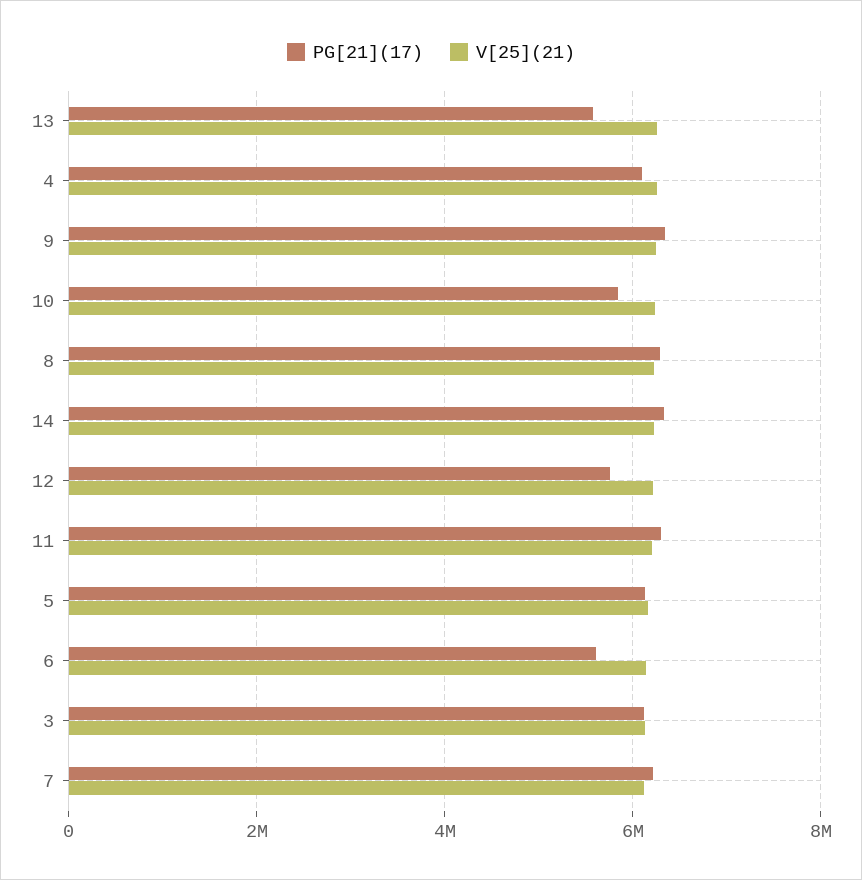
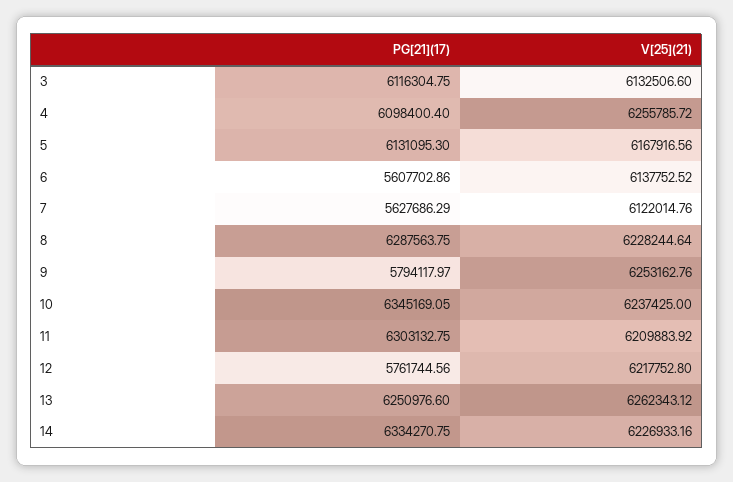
PG[21](17), 13: 5600000 -> 6250976.6
PG[21](17), 9: 6400000 -> 5794117.97
PG[21](17), 10: 5800000 -> 6345169.05
PG[21](17), 7: 6200000 -> 5627686.29

